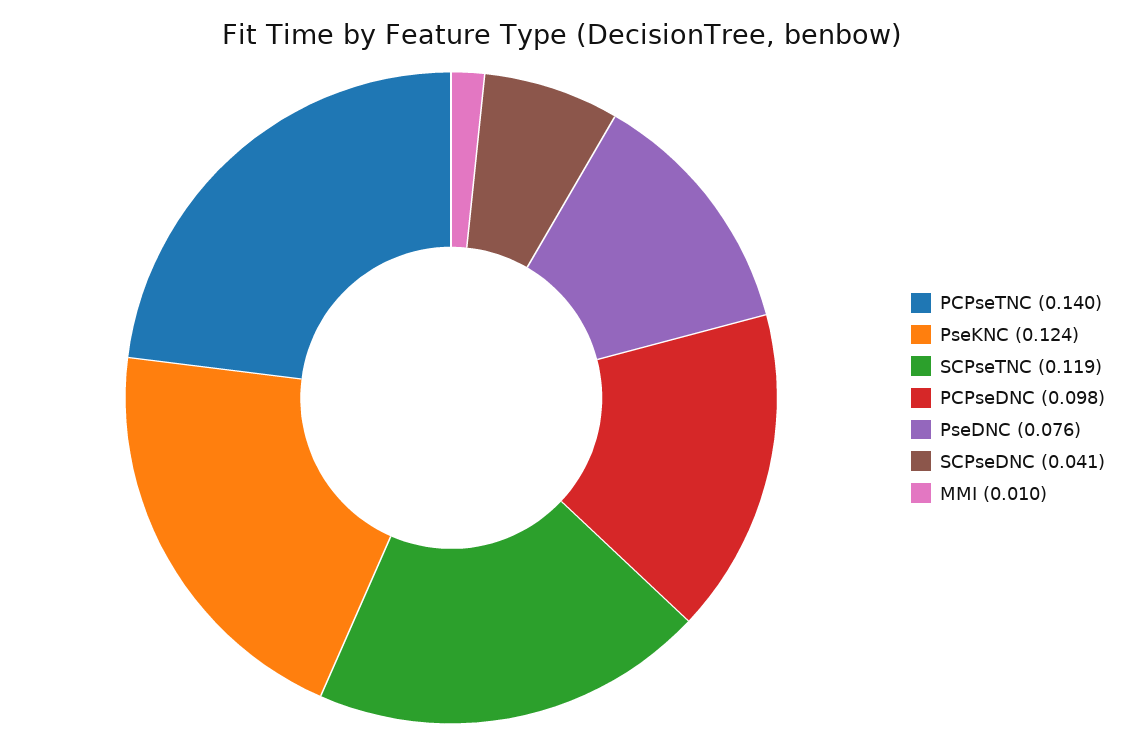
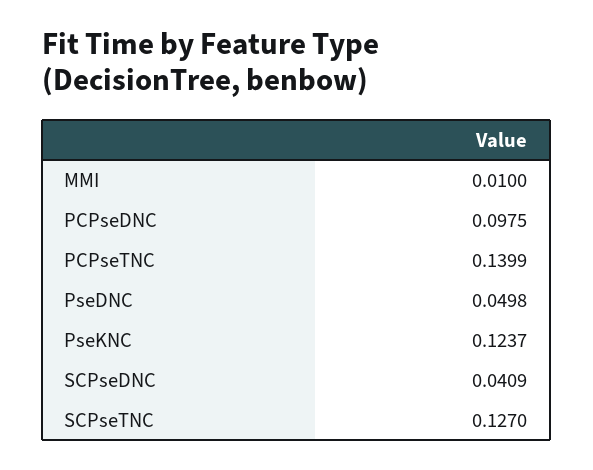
SCPseTNC: 0.119 -> 0.127
PseDNC: 0.076 -> 0.0498

